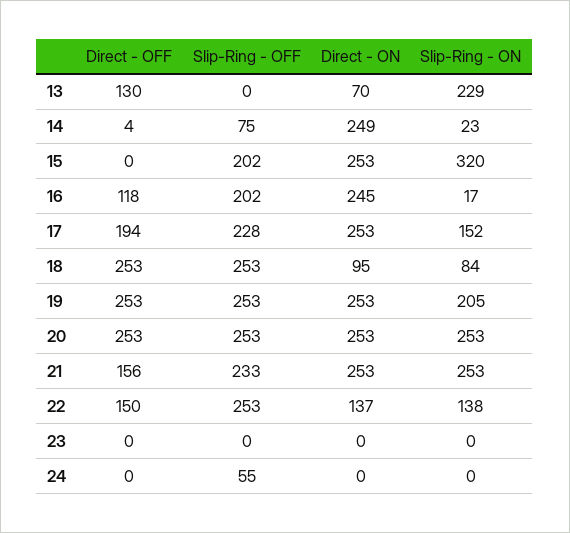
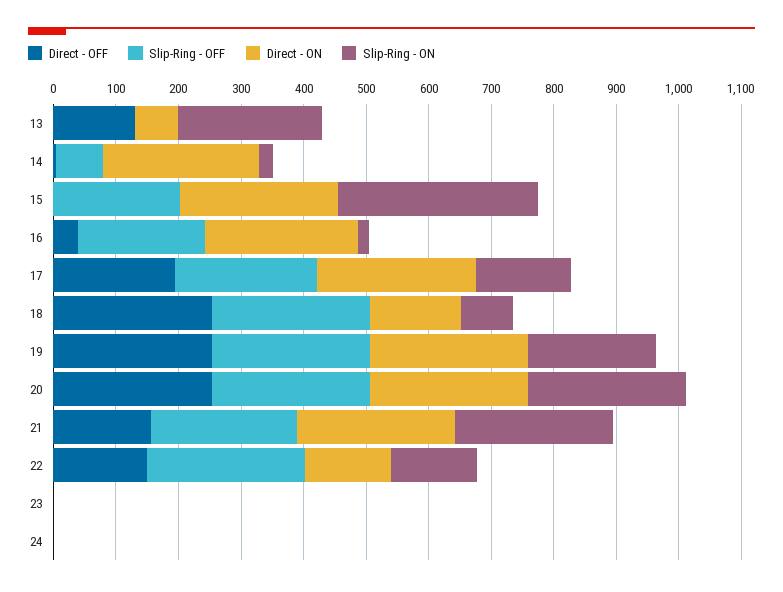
Direct - OFF, 16: 118 -> 40
Direct - ON, 18: 95 -> 140
Slip-Ring - OFF, 24: 55 -> 0

